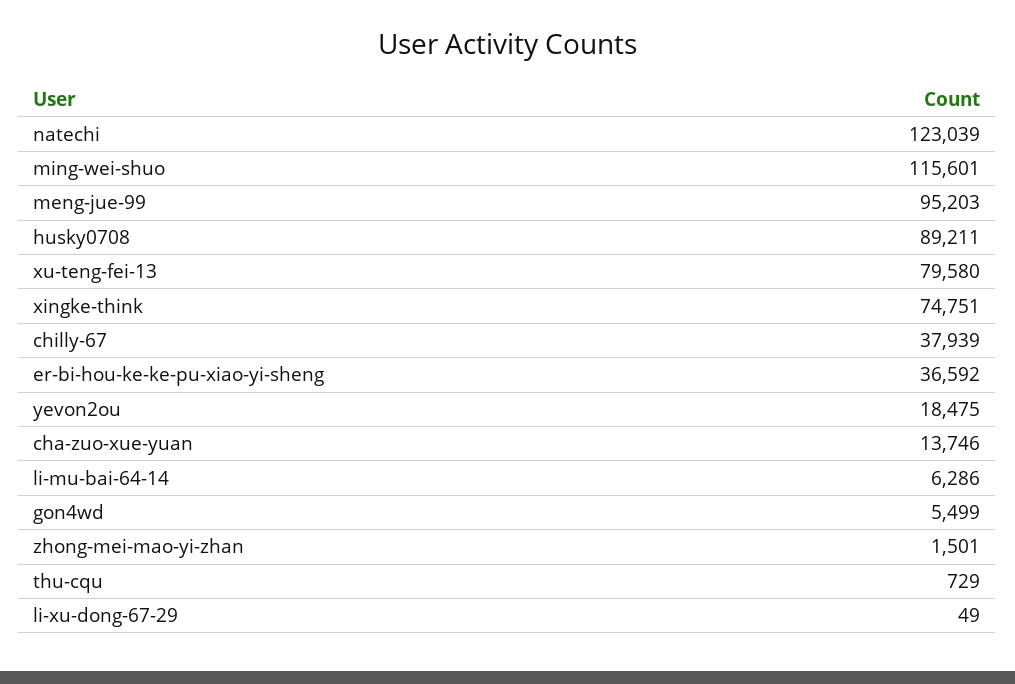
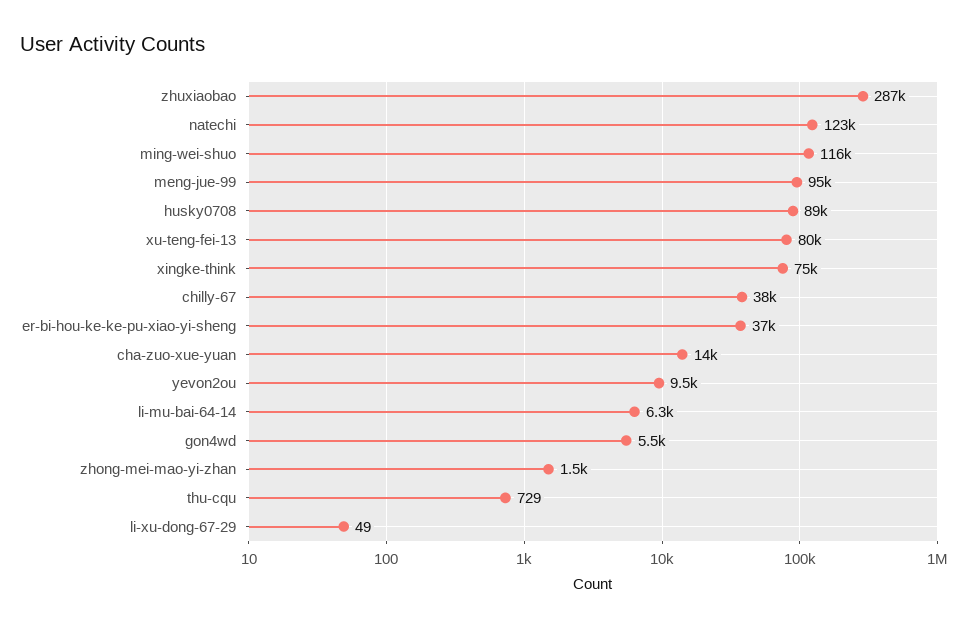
yevon2ou: 18475 -> 9500
zhuxiaobao: none -> 287000

